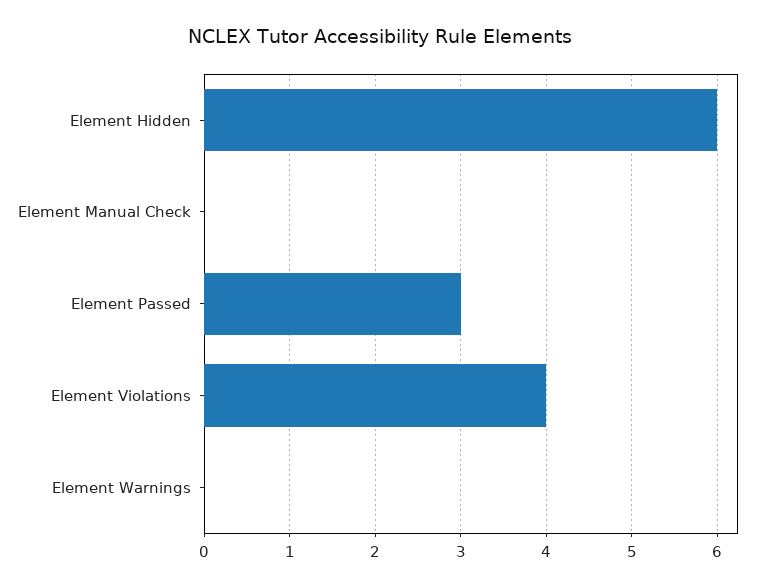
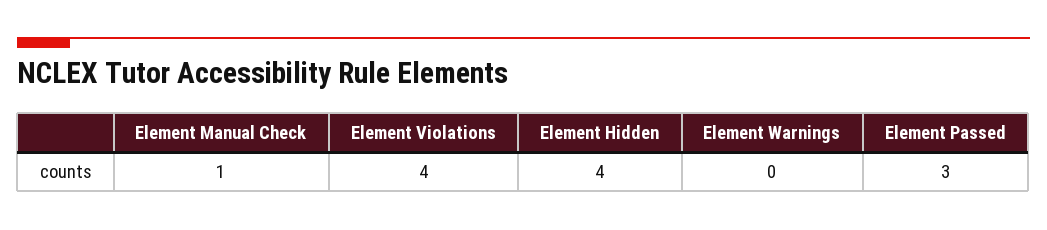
Element Hidden: 6 -> 4
Element Manual Check: 0 -> 1

